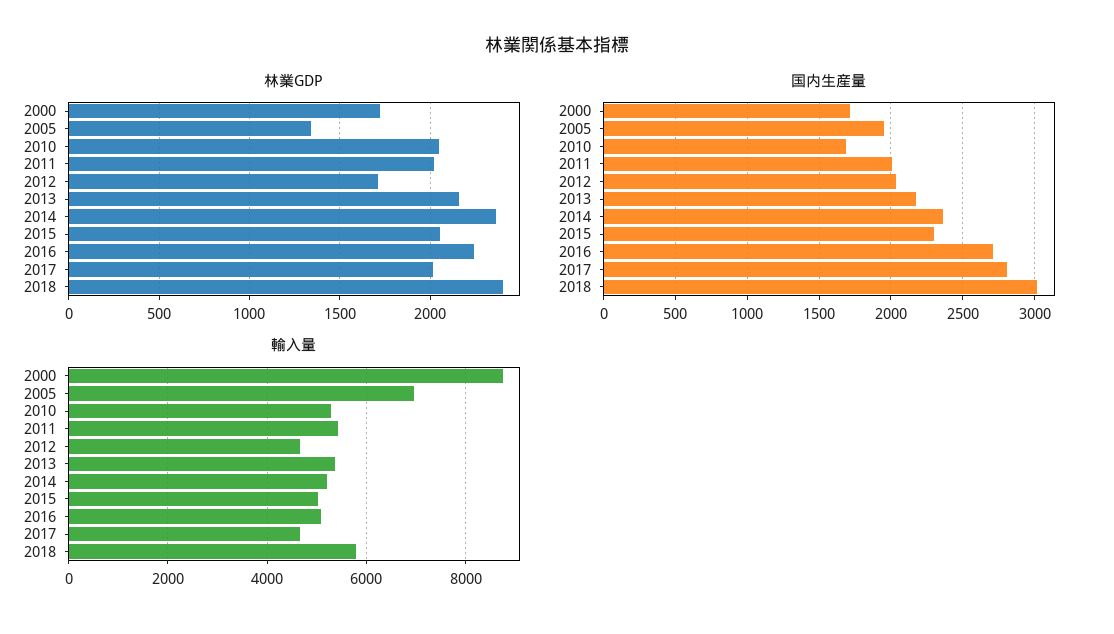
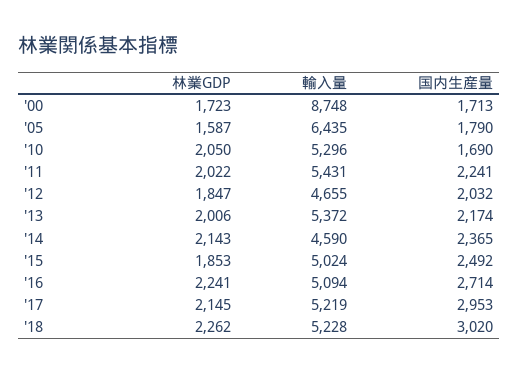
林業GDP, 2005: 1350 -> 1587
林業GDP, 2012: 1700 -> 1847
林業GDP, 2013: 2150 -> 2006
林業GDP, 2014: 2350 -> 2143
林業GDP, 2015: 2050 -> 1853
林業GDP, 2017: 2000 -> 2145
林業GDP, 2018: 2400 -> 2262
国内生産量, 2005: 1950 -> 1790
国内生産量, 2011: 2000 -> 2241
国内生産量, 2015: 2300 -> 2492
国内生産量, 2017: 2800 -> 2953
輸入量, 2005: 7000 -> 6435
輸入量, 2014: 5200 -> 4590
輸入量, 2017: 4600 -> 5219
輸入量, 2018: 5800 -> 5228

